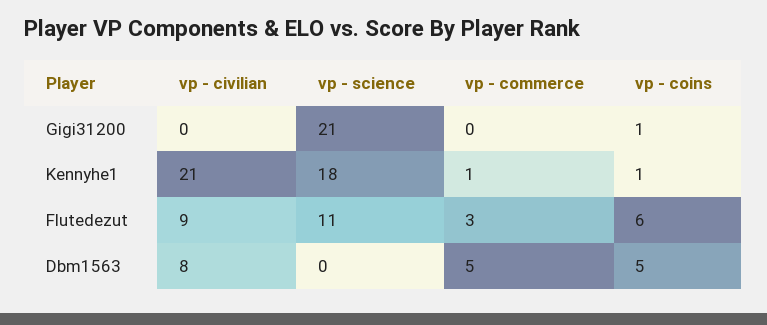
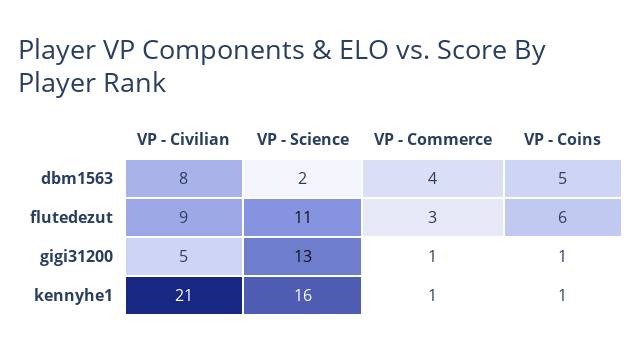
vp - civilian, Gigi31200: 0 -> 5
vp - science, Gigi31200: 21 -> 13
vp - commerce, Gigi31200: 0 -> 1
vp - science, Kennyhe1: 18 -> 16
vp - science, Dbm1563: 0 -> 2
vp - commerce, Dbm1563: 5 -> 4

